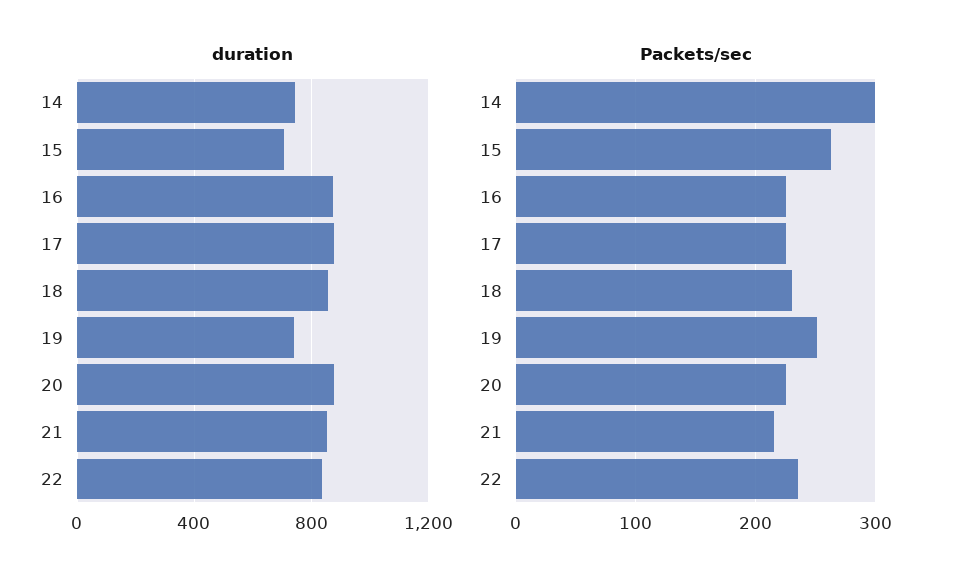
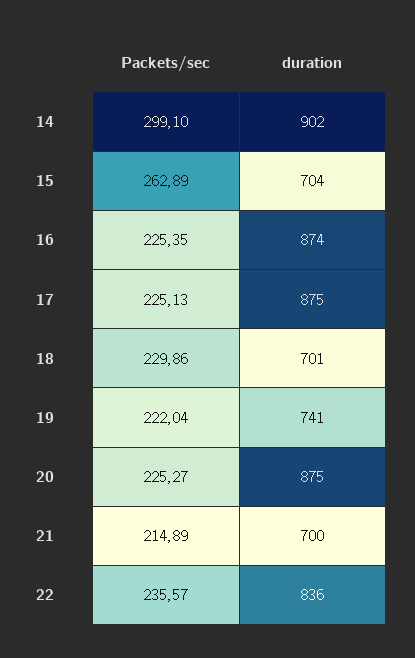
duration, 14: 750 -> 902
duration, 18: 850 -> 701
duration, 21: 850 -> 700
Packets/sec, 19: 250 -> 222.04

